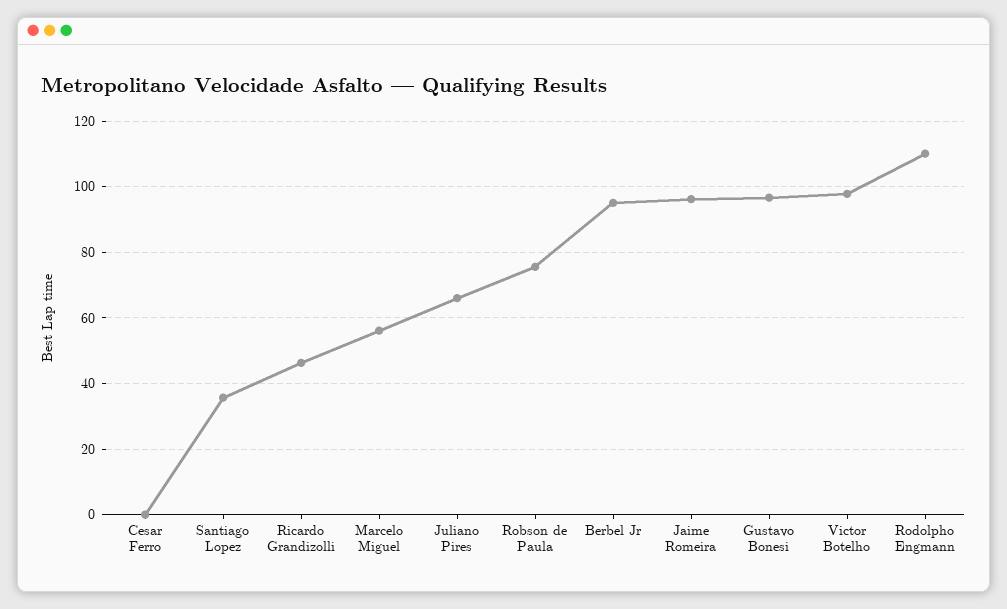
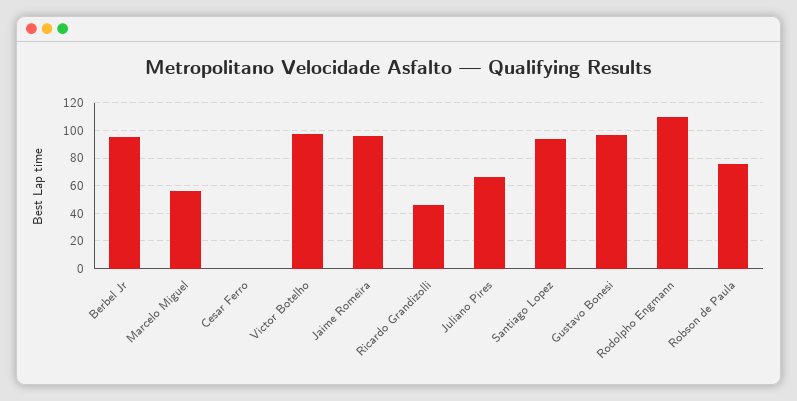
Santiago Lopez: 36 -> 95

